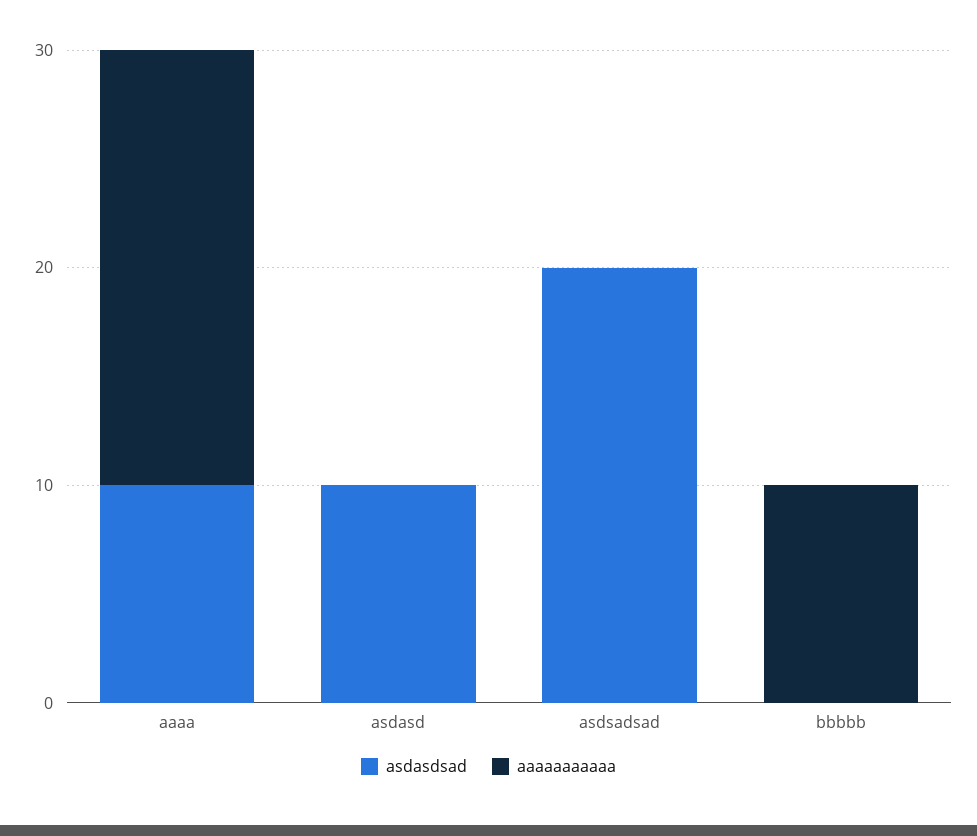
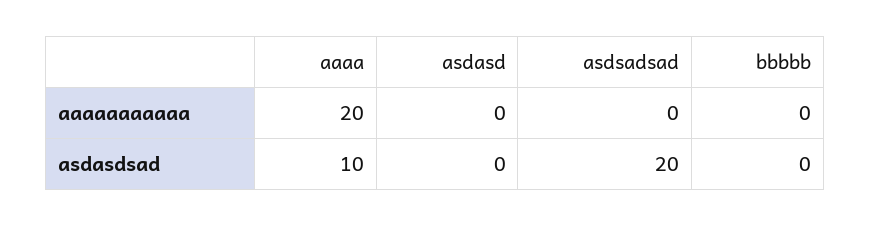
asdasdsad, asdasd: 10 -> 0
aaaaaaaaaaa, bbbbb: 10 -> 0

